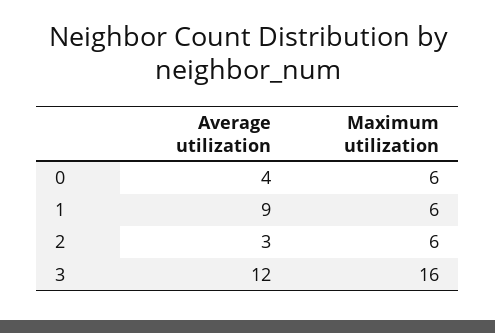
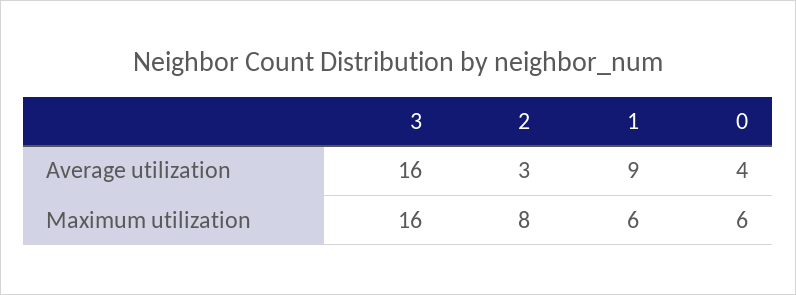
Maximum utilization, 2: 6 -> 8
Average utilization, 3: 12 -> 16

